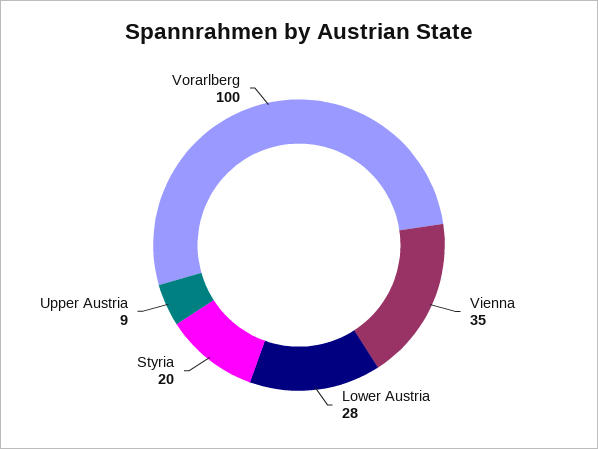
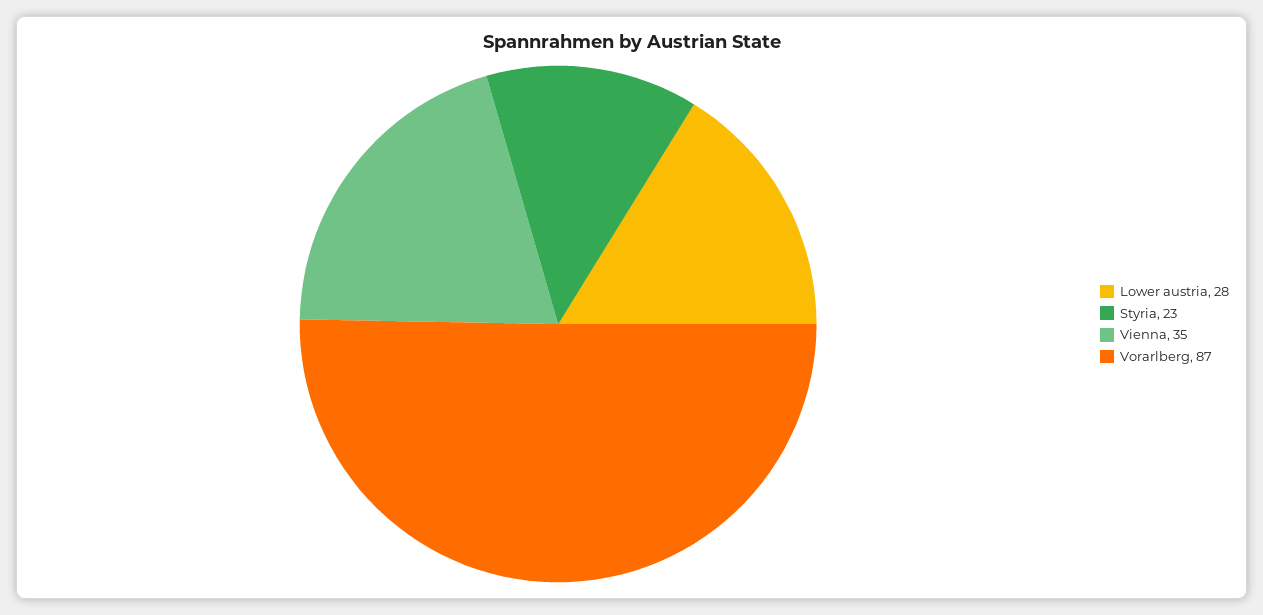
Styria: 20 -> 23
Upper Austria: 9 -> none
Vorarlberg: 100 -> 87

